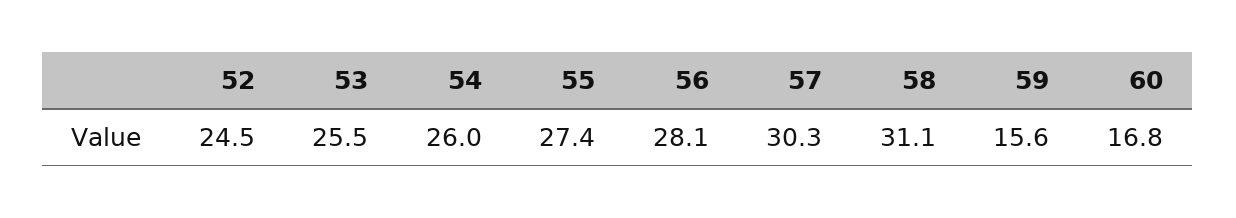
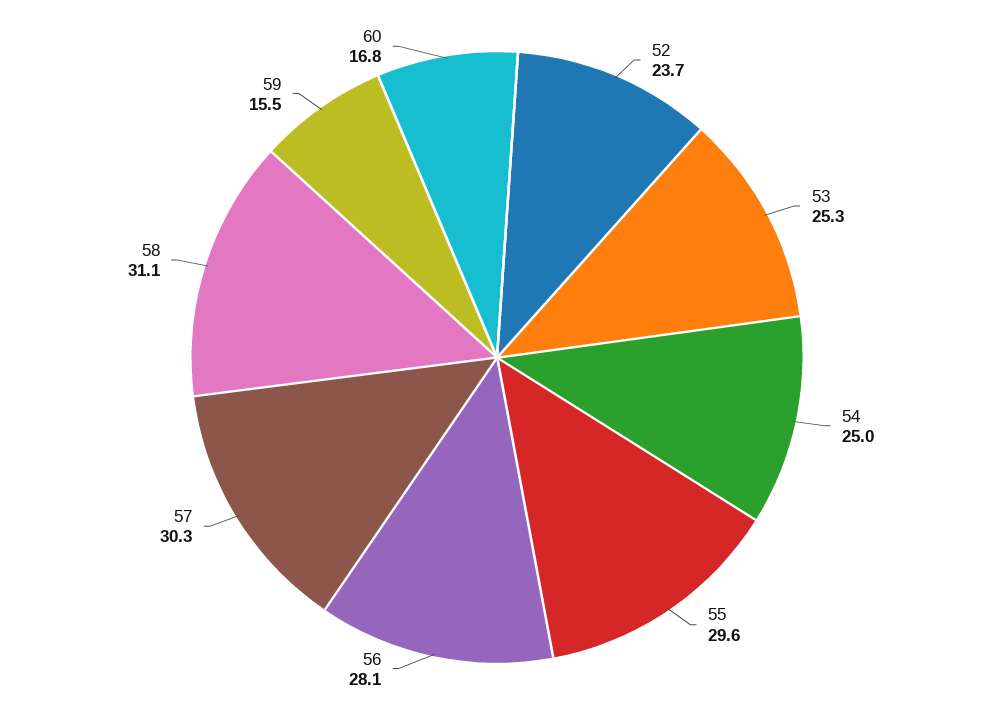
52: 24.5 -> 23.7
53: 25.5 -> 25.3
54: 26 -> 25
55: 27.4 -> 29.6
59: 15.6 -> 15.5

